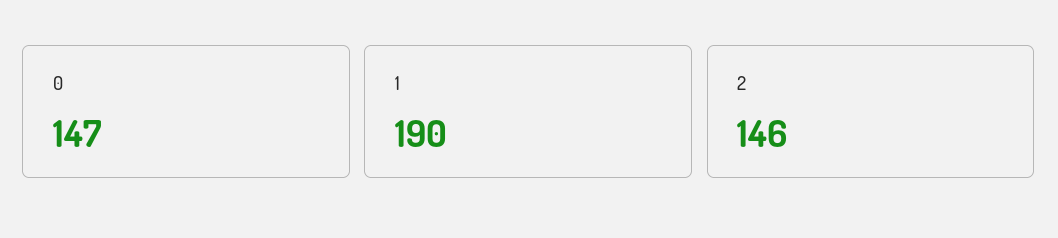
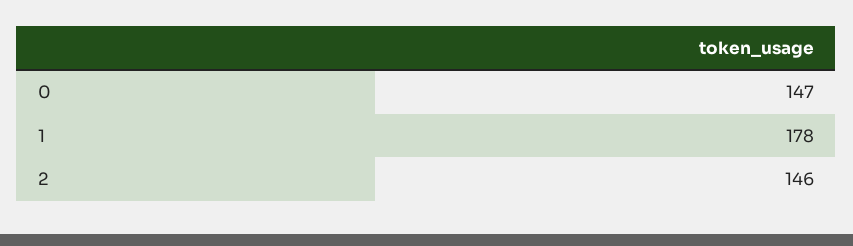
1: 190 -> 178

